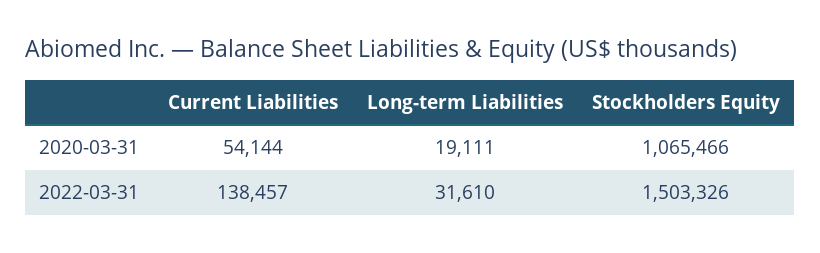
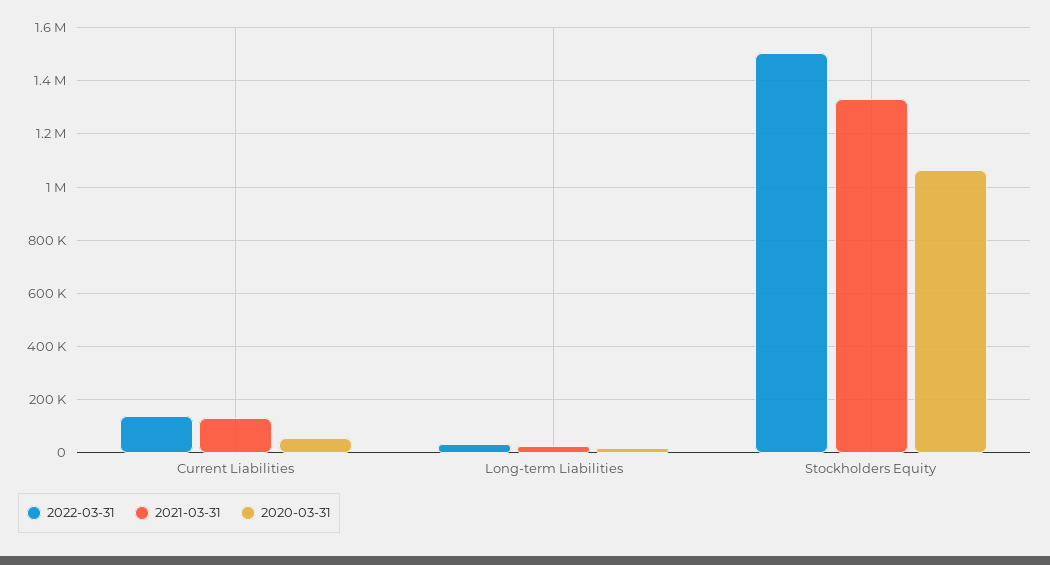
2021-03-31, Current Liabilities: none -> 125000
2021-03-31, Long-term Liabilities: none -> 25000
2021-03-31, Stockholders Equity: none -> 1325000

